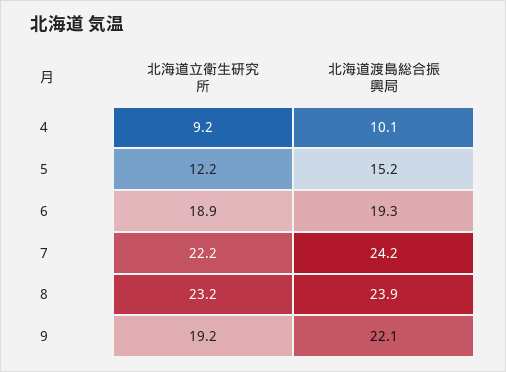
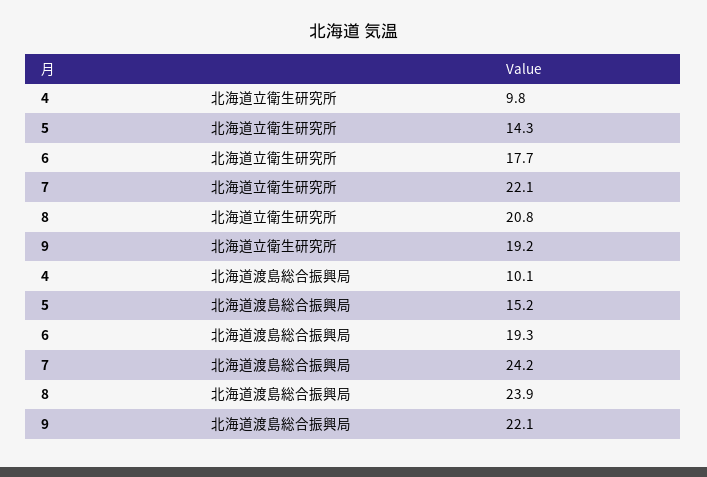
北海道立衛生研究所, 4: 9.2 -> 9.8
北海道立衛生研究所, 5: 12.2 -> 14.3
北海道立衛生研究所, 6: 18.9 -> 17.7
北海道立衛生研究所, 7: 22.2 -> 22.1
北海道立衛生研究所, 8: 23.2 -> 20.8

